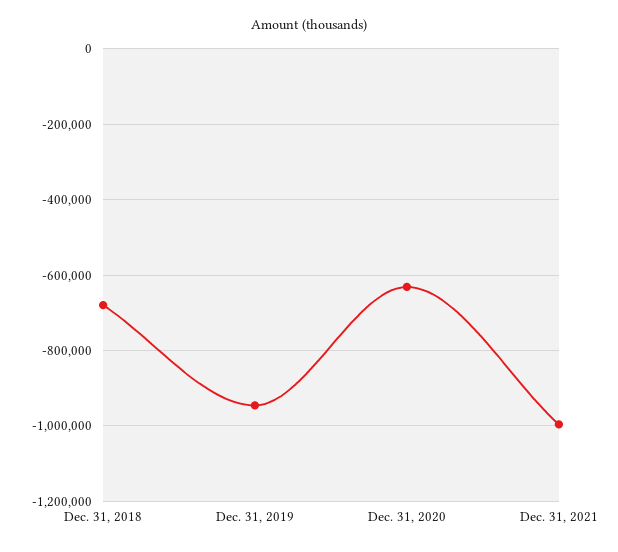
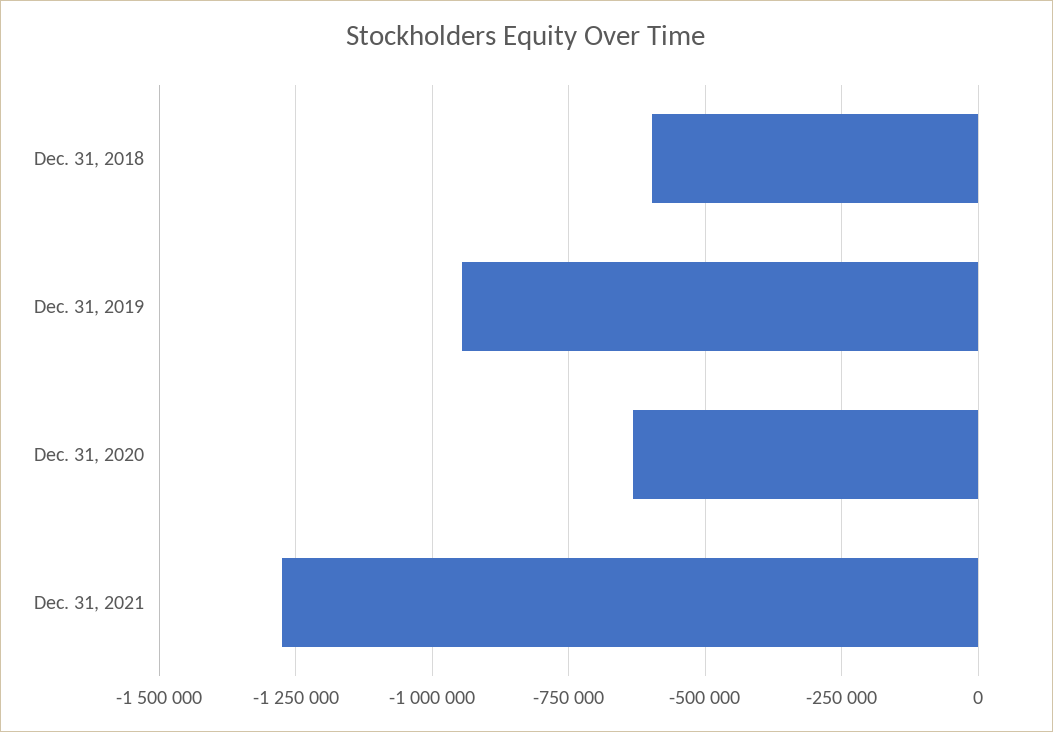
Dec. 31, 2018: -680000 -> -600000
Dec. 31, 2021: -1000000 -> -1275000

